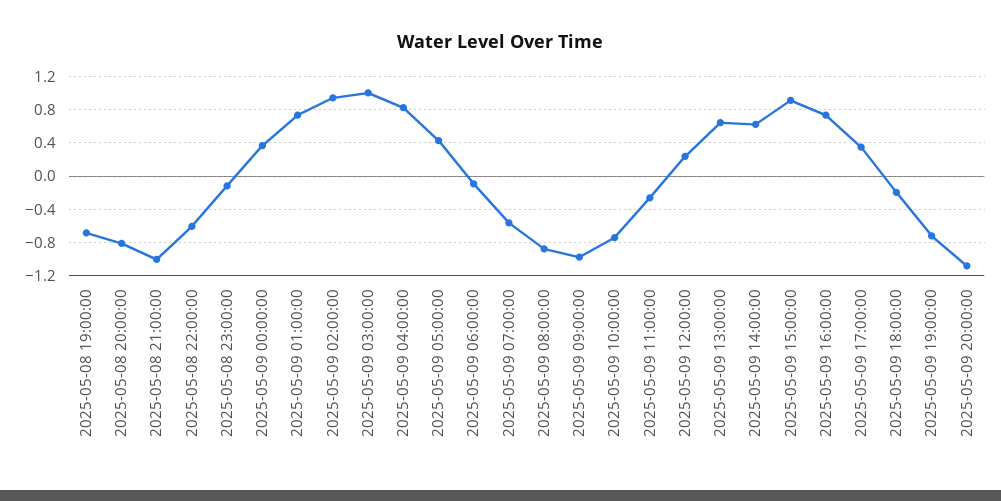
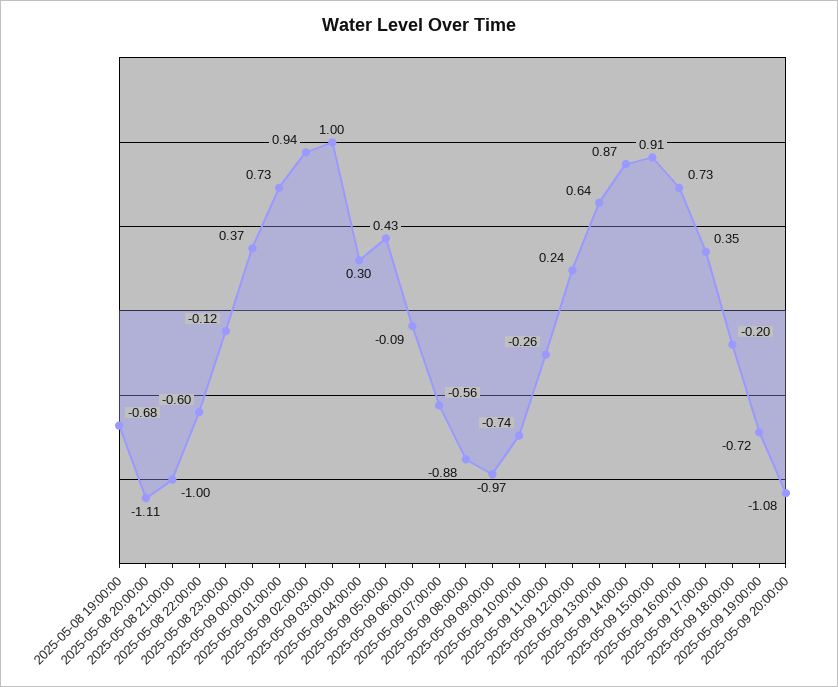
2025-05-08 20:00:00: -0.8 -> -1.11
2025-05-09 04:00:00: 0.8 -> 0.3
2025-05-09 14:00:00: 0.6 -> 0.87

